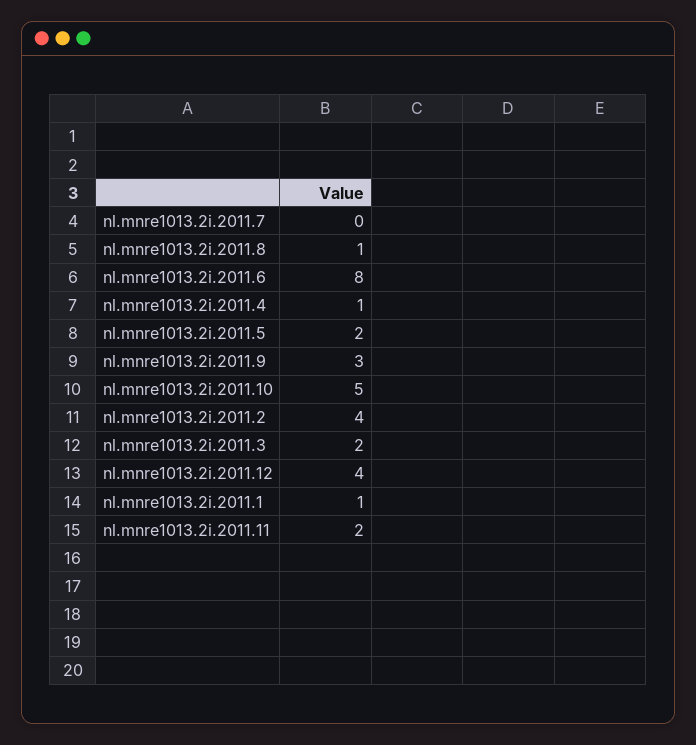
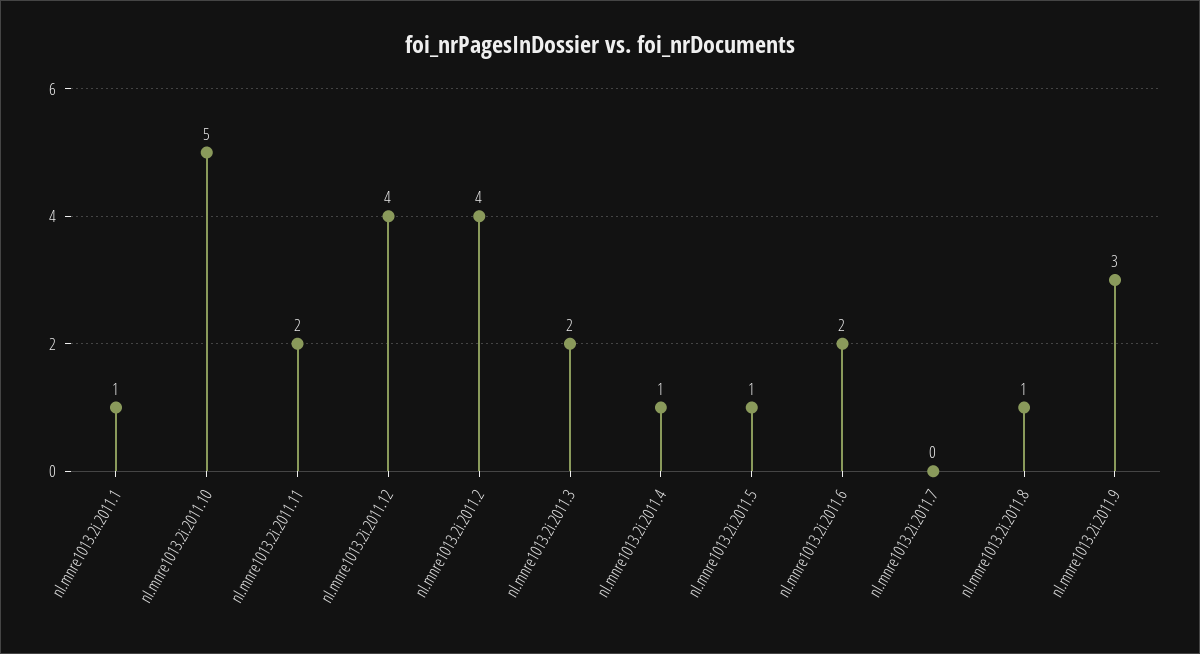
nl.mnre1013.2i.2011.6: 8 -> 2
nl.mnre1013.2i.2011.5: 2 -> 1

